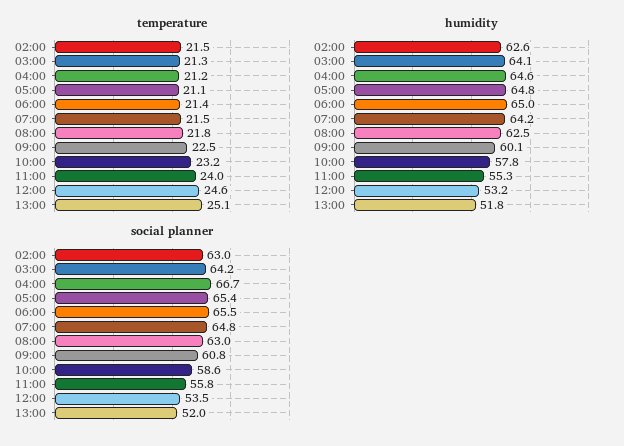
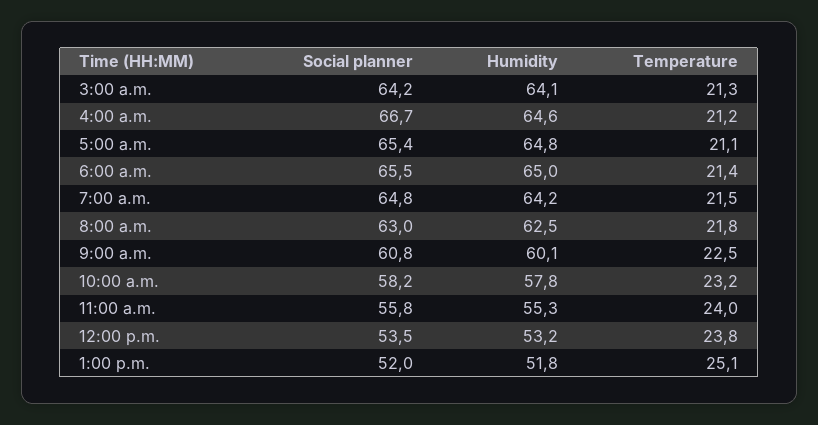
temperature, 02:00: 21.5 -> none
temperature, 12:00: 24.6 -> 23.8
humidity, 02:00: 62.6 -> none
social planner, 02:00: 63 -> none
social planner, 10:00: 58.6 -> 58.2

